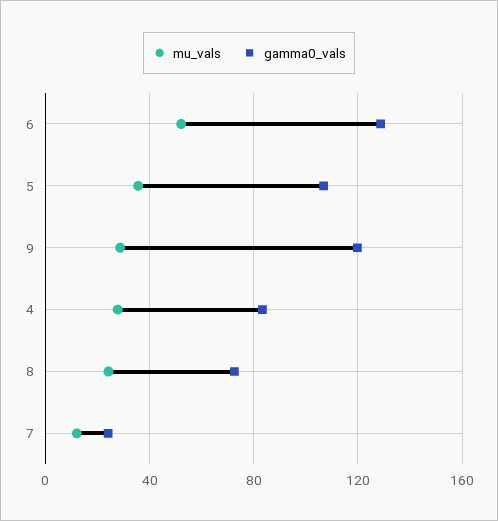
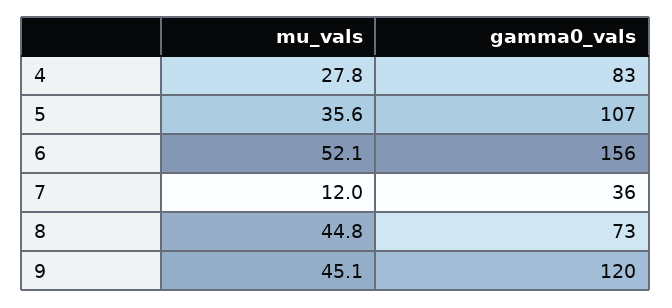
gamma0_vals, 6: 130 -> 156
mu_vals, 9: 30 -> 45.1
mu_vals, 8: 25 -> 44.8
gamma0_vals, 7: 25 -> 36

